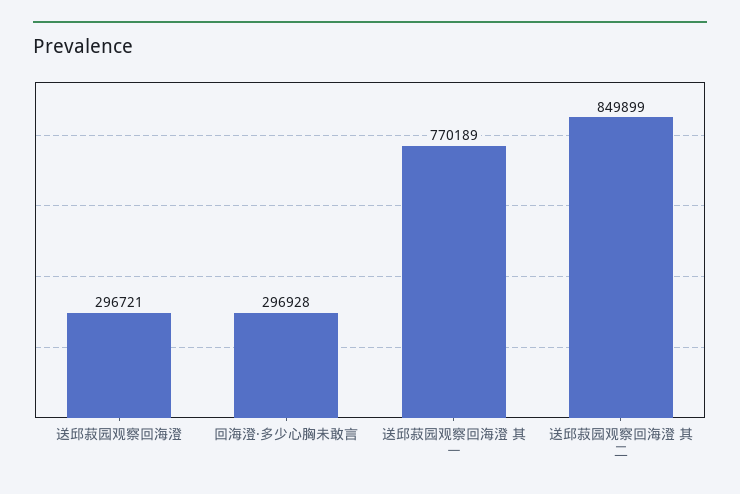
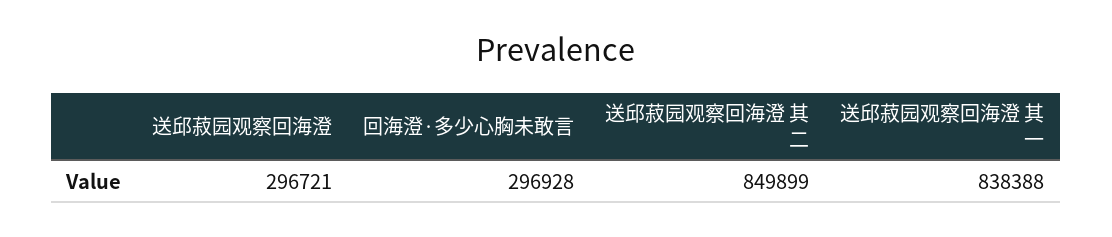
送邱菽园观察回海澄 其一: 770189 -> 838388

